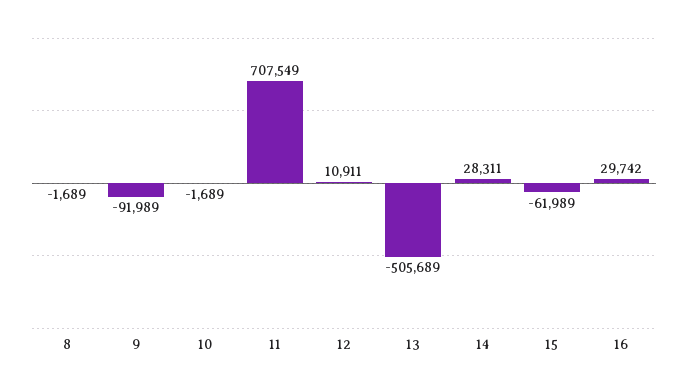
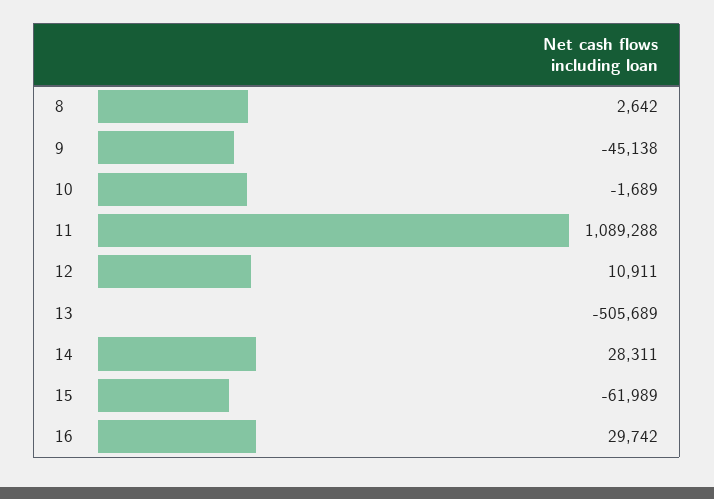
8: -1689 -> 2642
9: -91989 -> -45138
11: 707549 -> 1089288

